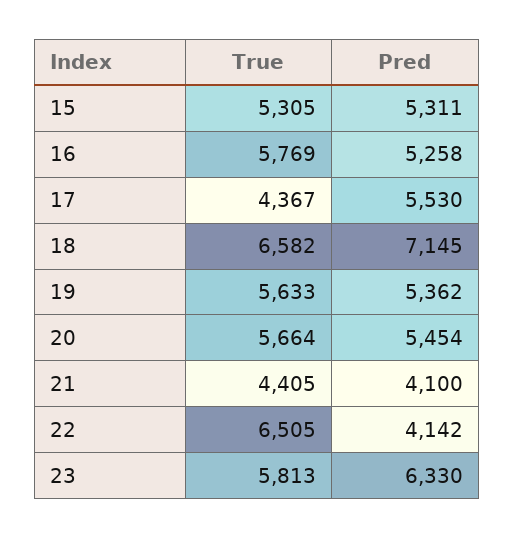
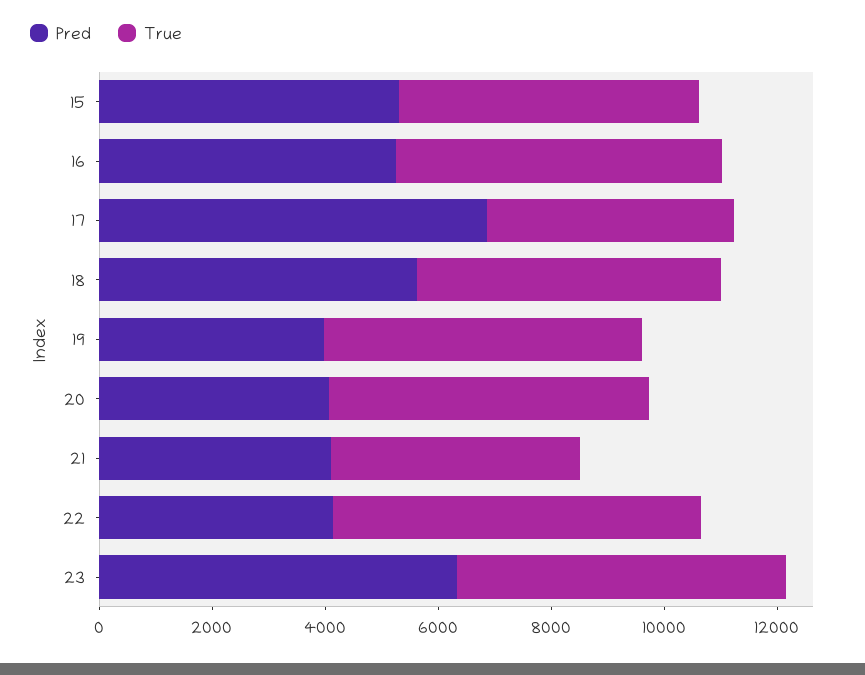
Pred, 17: 5530 -> 7000
True, 18: 6582 -> 5500
Pred, 18: 7145 -> 5500
Pred, 19: 5362 -> 4000
Pred, 20: 5454 -> 4000

